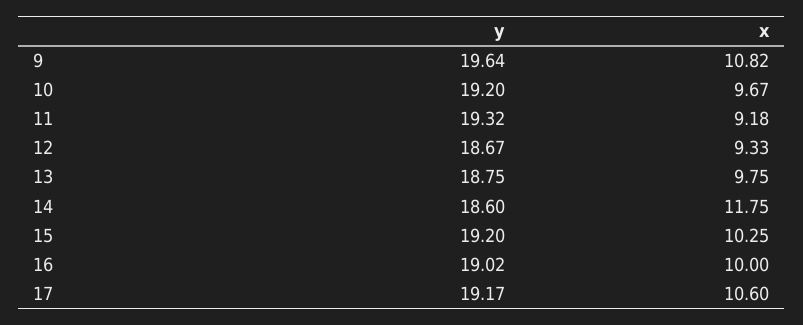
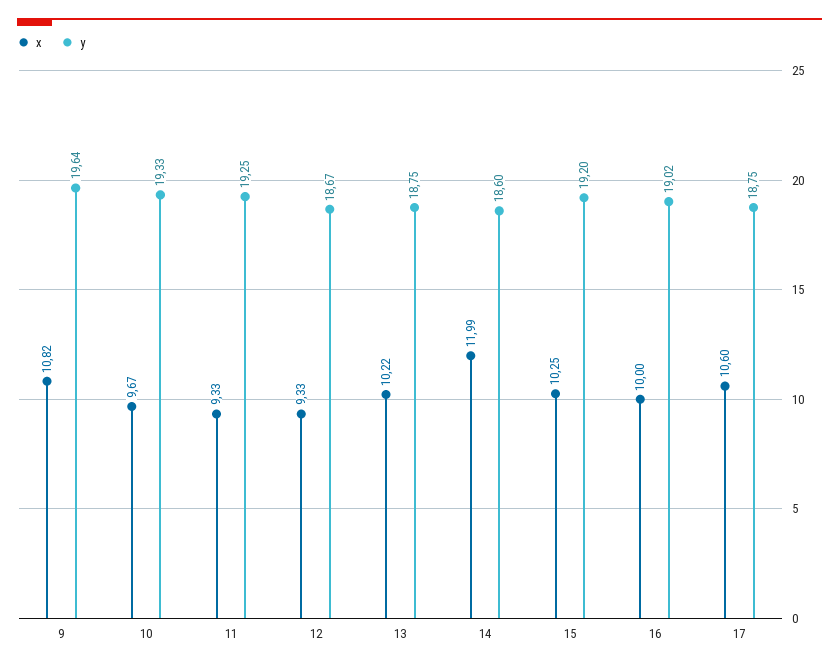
y, 10: 19.2 -> 19.33
y, 11: 19.32 -> 19.25
x, 11: 9.18 -> 9.33
x, 13: 9.75 -> 10.22
x, 14: 11.75 -> 11.99
y, 17: 19.17 -> 18.75

